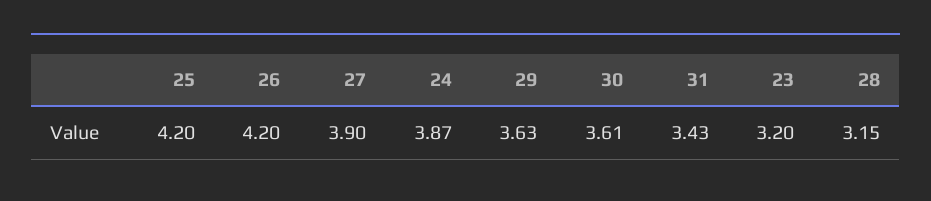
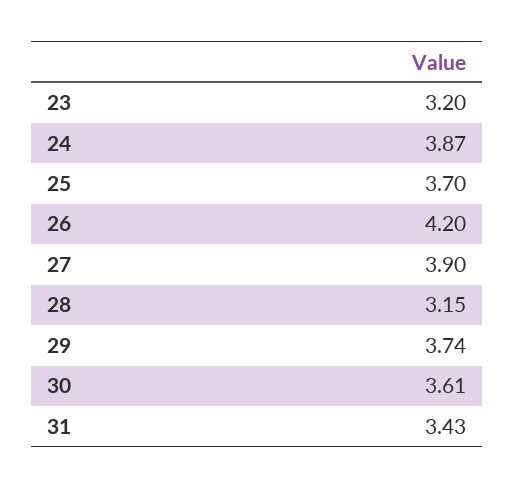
25: 4.2 -> 3.7
29: 3.63 -> 3.74

